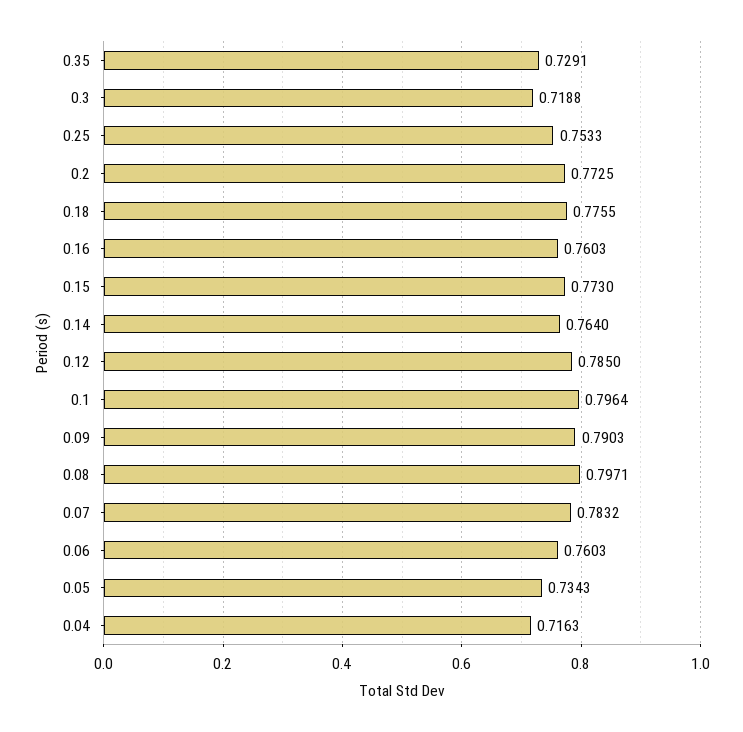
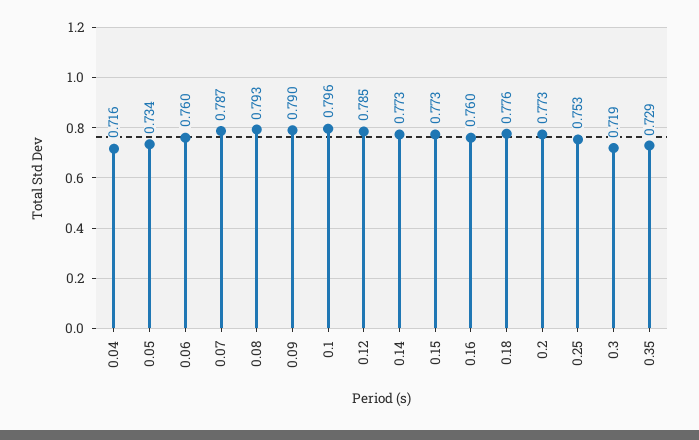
0.14: 0.764 -> 0.773
0.08: 0.7971 -> 0.793
0.07: 0.7832 -> 0.787

